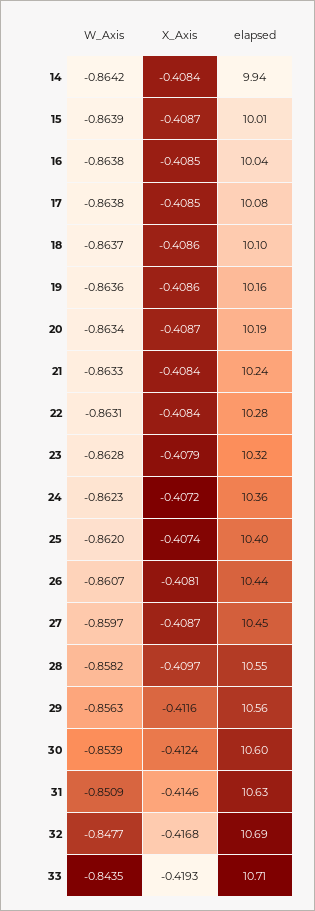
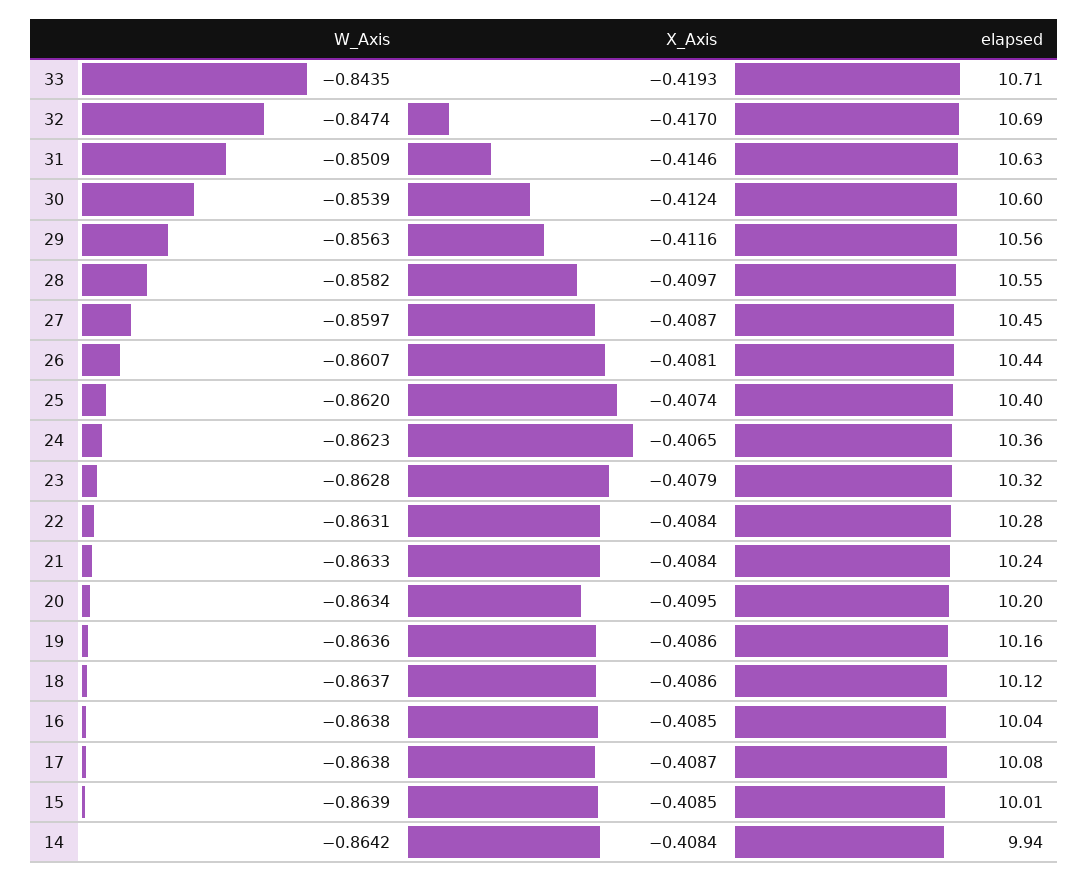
X_Axis, 15: -0.4087 -> -0.4085
X_Axis, 17: -0.4085 -> -0.4087
elapsed, 18: 10.1 -> 10.12
X_Axis, 20: -0.4087 -> -0.4095
elapsed, 20: 10.19 -> 10.2
X_Axis, 24: -0.4072 -> -0.4065
W_Axis, 32: -0.8477 -> -0.8474
X_Axis, 32: -0.4168 -> -0.417

